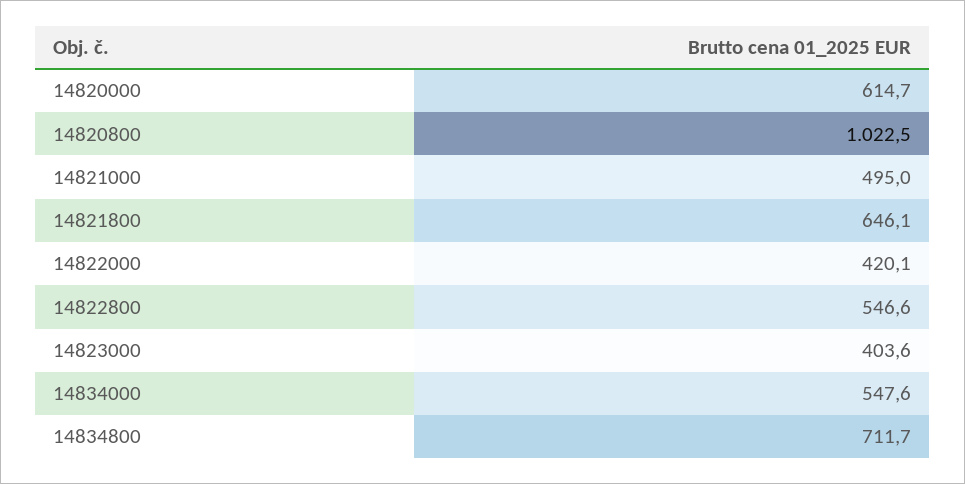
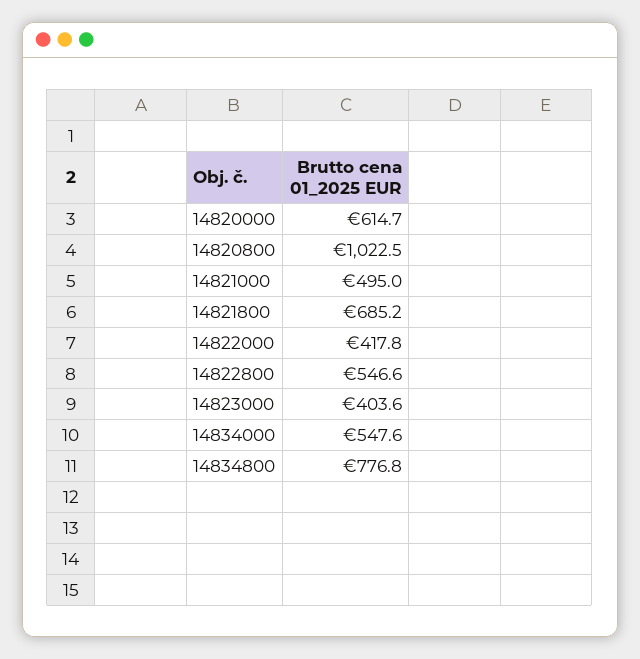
14821800: 646.1 -> 685.2
14822000: 420.1 -> 417.8
14834800: 711.7 -> 776.8

